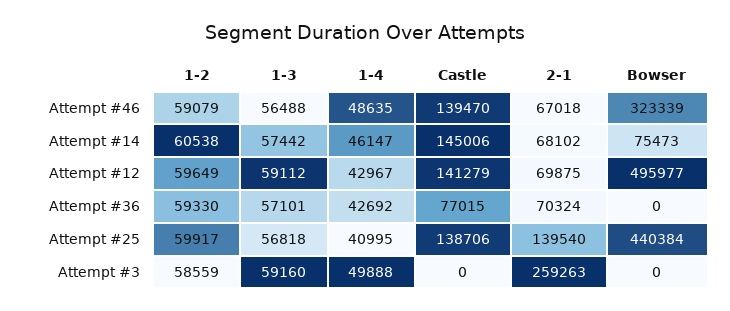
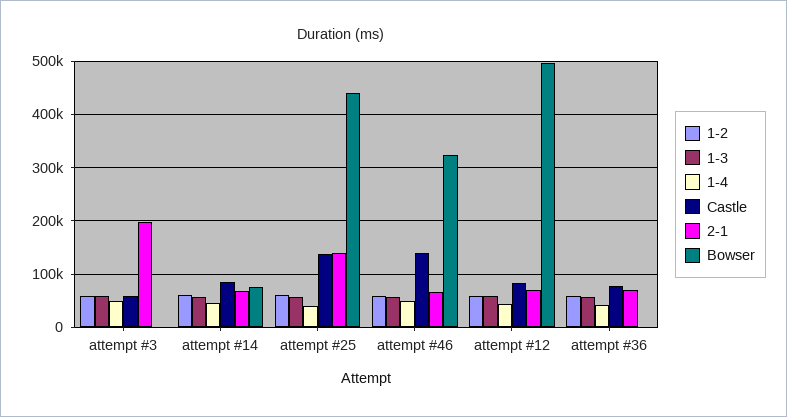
Castle, Attempt #14: 145006 -> 80000
Castle, Attempt #12: 141279 -> 80000
Castle, Attempt #3: 0 -> 60000
2-1, Attempt #3: 259263 -> 200000

